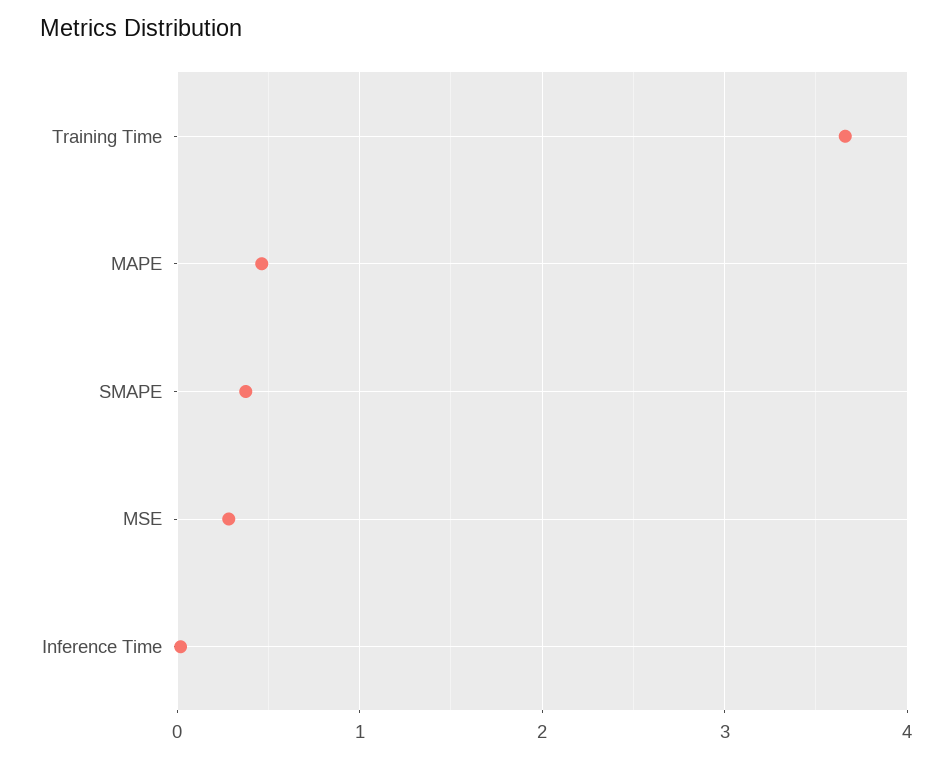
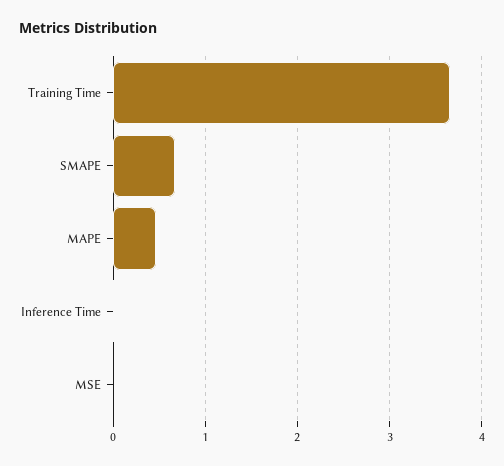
SMAPE: 0.4 -> 0.7
MSE: 0.3 -> 0

